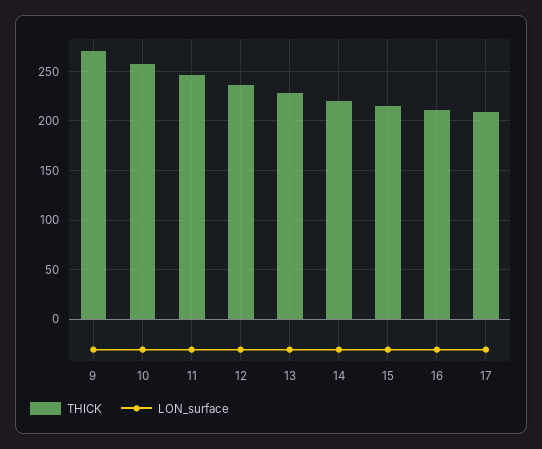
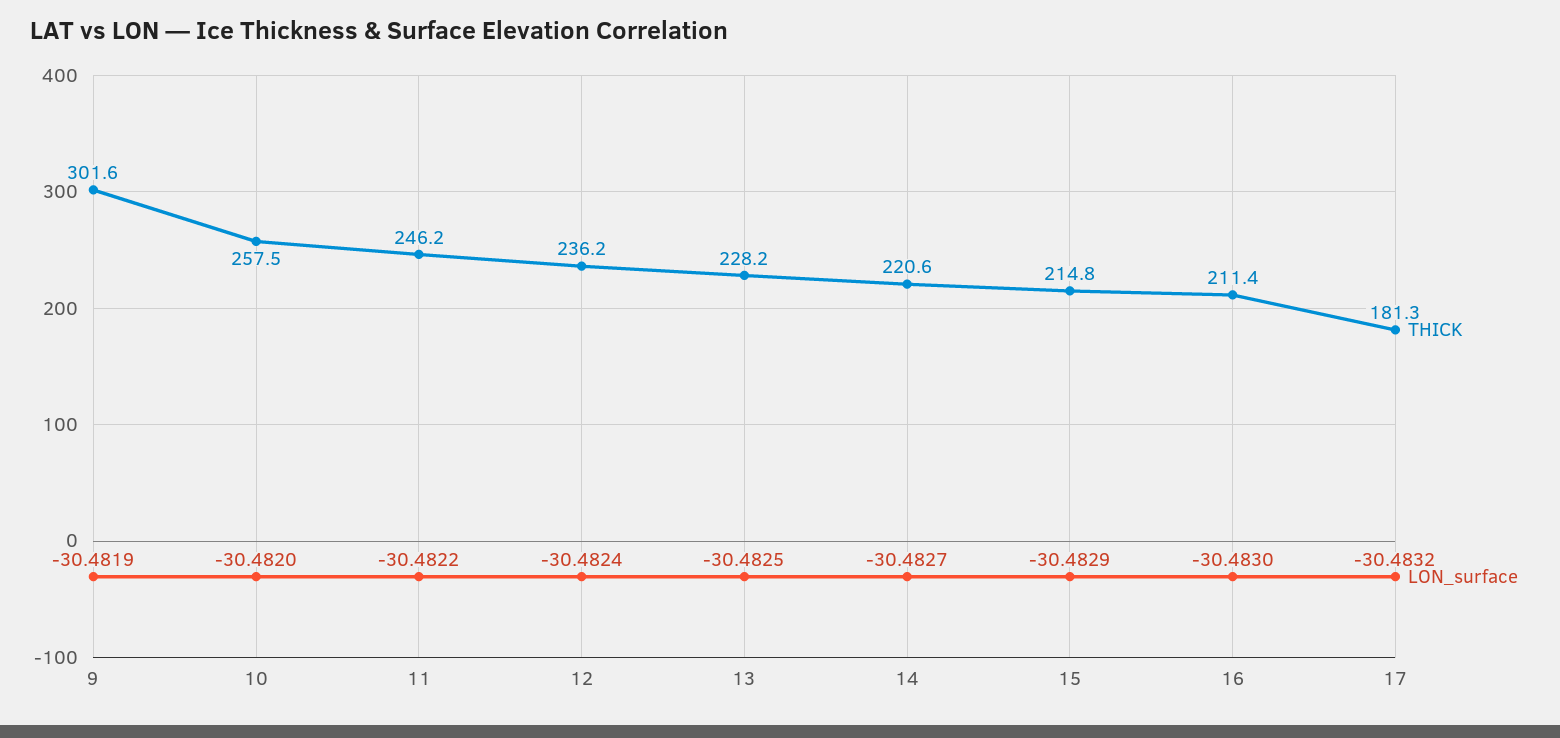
THICK, 9: 270 -> 301.6
THICK, 17: 210 -> 181.3

